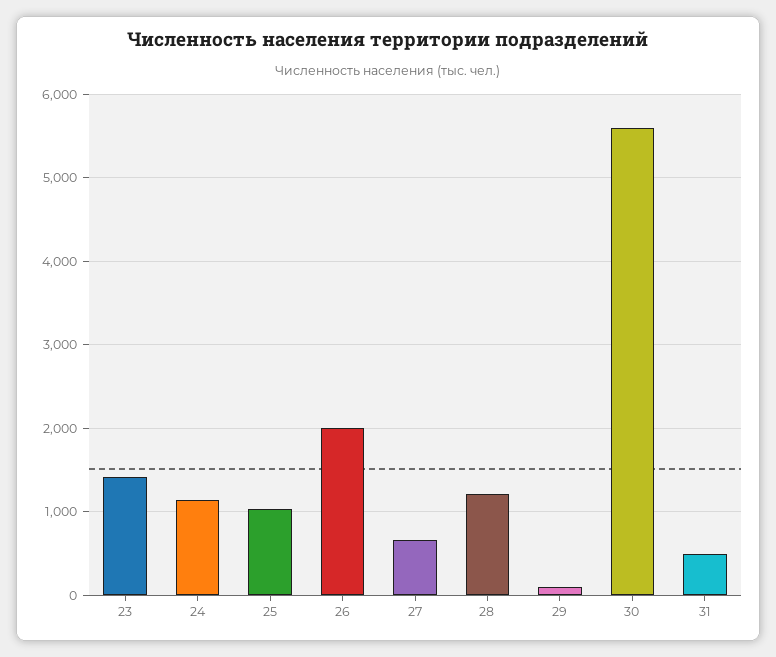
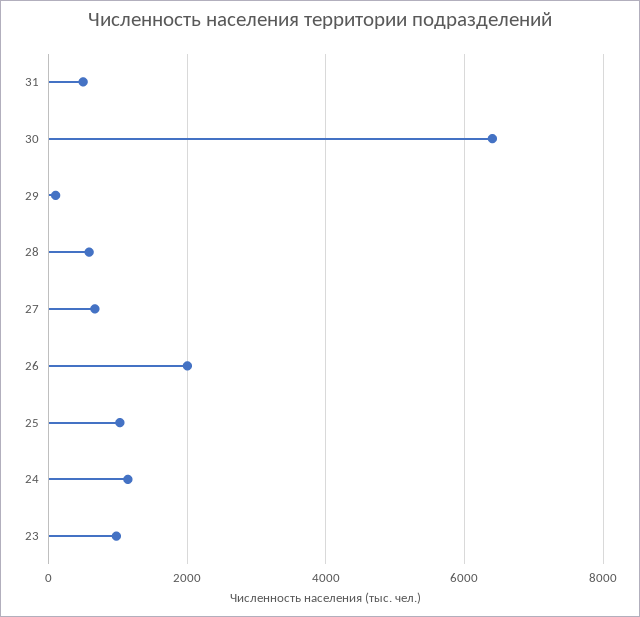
23: 1400 -> 1000
28: 1200 -> 600
30: 5600 -> 6400

